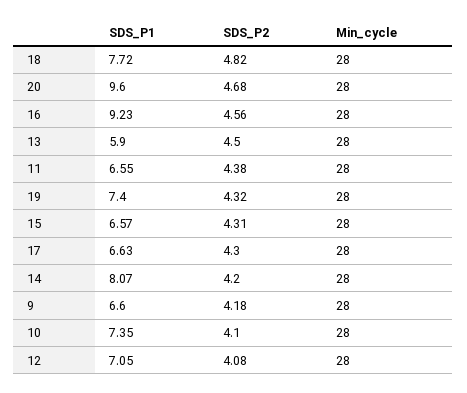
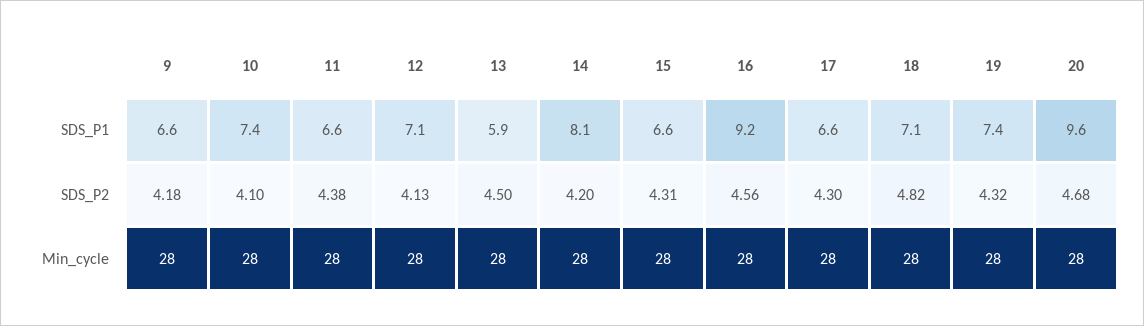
SDS_P1, 18: 7.72 -> 7.1
SDS_P2, 12: 4.08 -> 4.13

